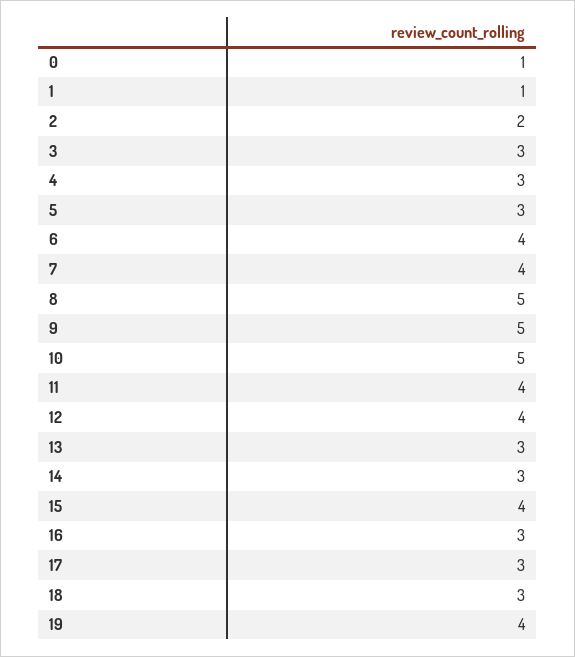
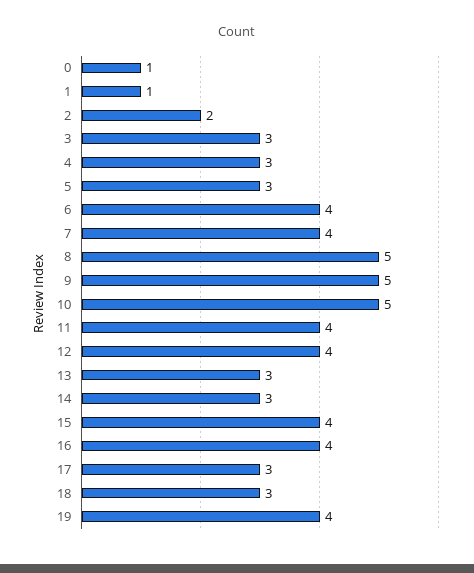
16: 3 -> 4

